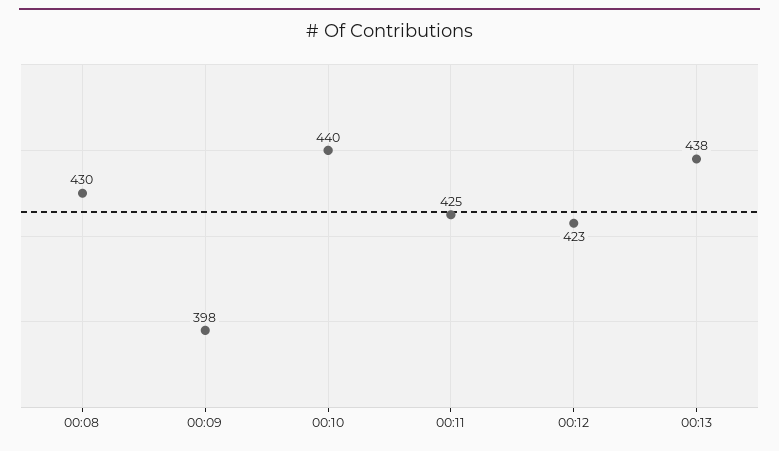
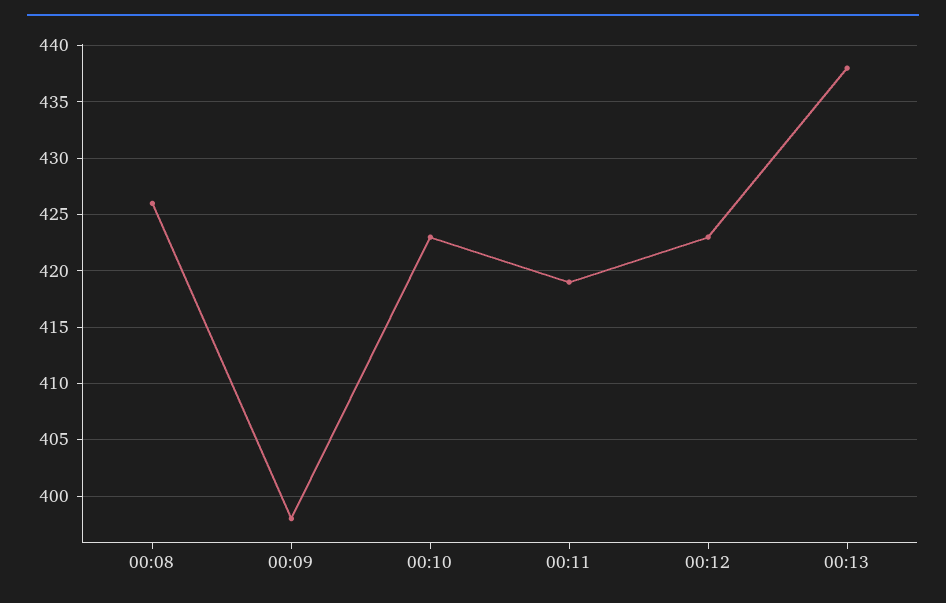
00:08: 430 -> 426
00:10: 440 -> 423
00:11: 425 -> 419

